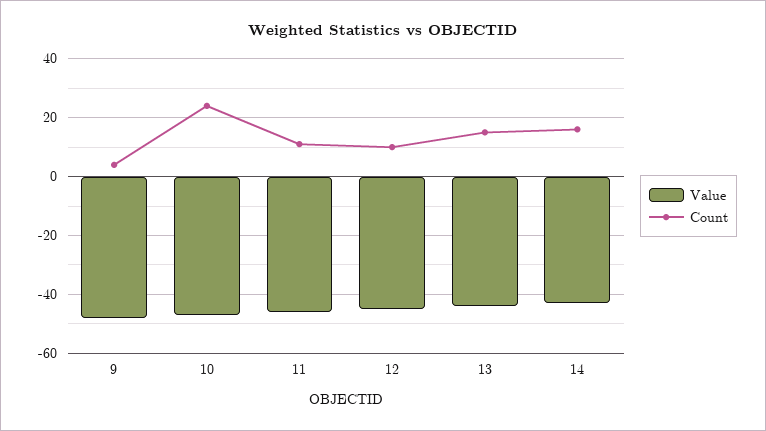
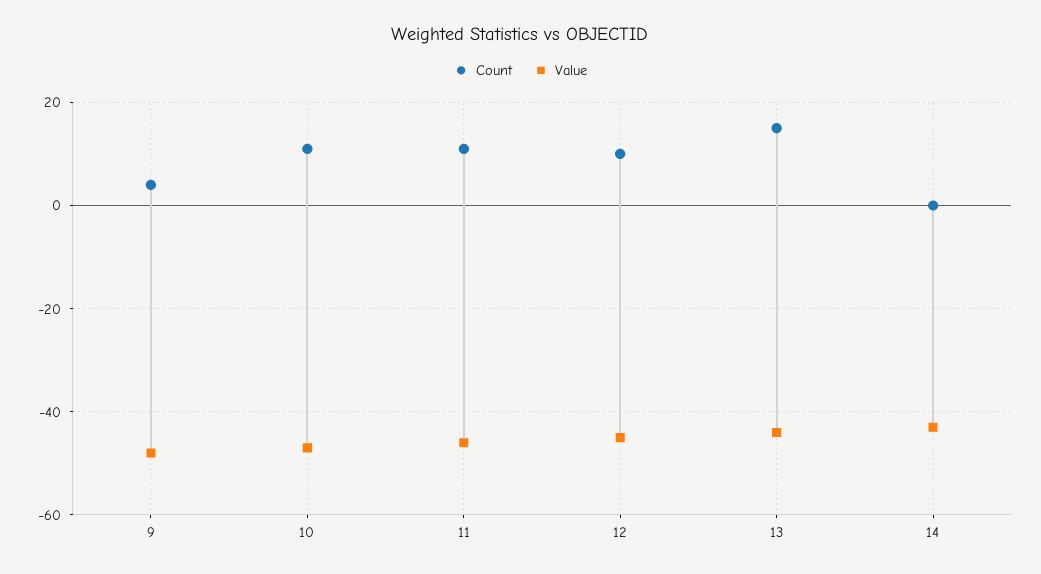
Count, 10: 25 -> 10
Count, 14: 15 -> 0

